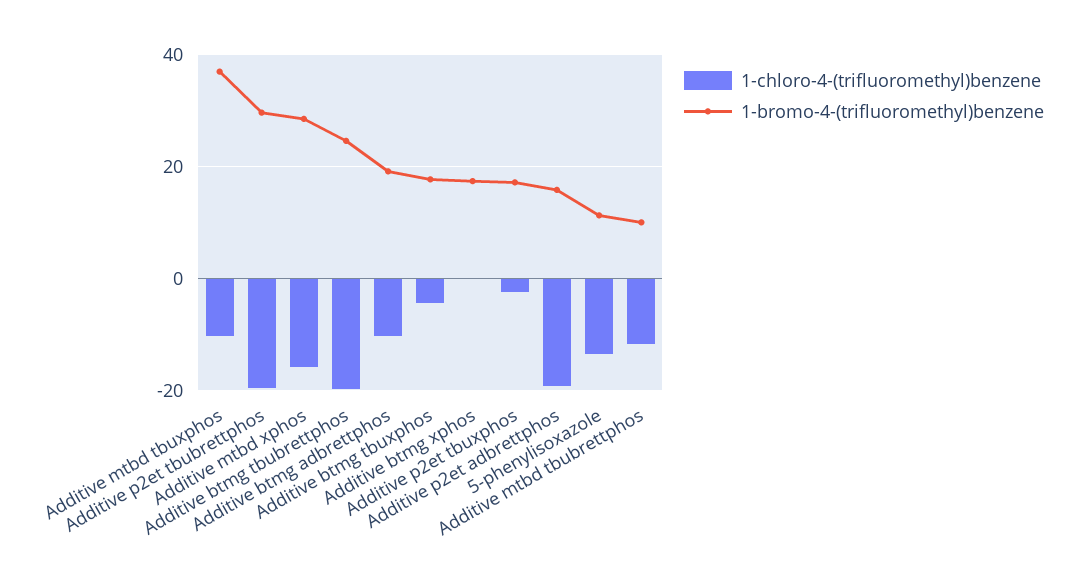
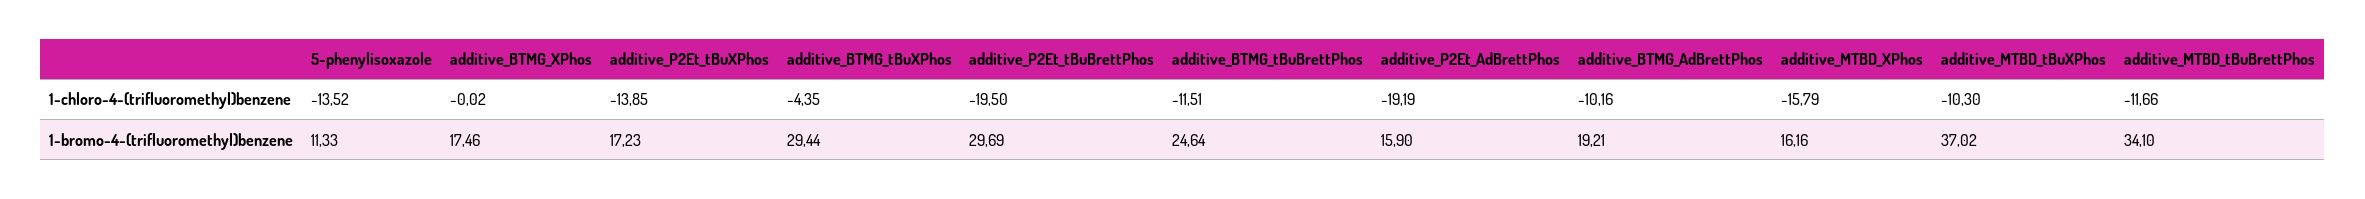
1-bromo-4-(trifluoromethyl)benzene, Additive mtbd xphos: 28 -> 16.16
1-chloro-4-(trifluoromethyl)benzene, Additive btmg tbubrettphos: -20 -> -11.51
1-bromo-4-(trifluoromethyl)benzene, Additive btmg tbuxphos: 18 -> 29.44
1-chloro-4-(trifluoromethyl)benzene, Additive p2et tbuxphos: -2 -> -13.85
1-bromo-4-(trifluoromethyl)benzene, Additive mtbd tbubrettphos: 10 -> 34.1

